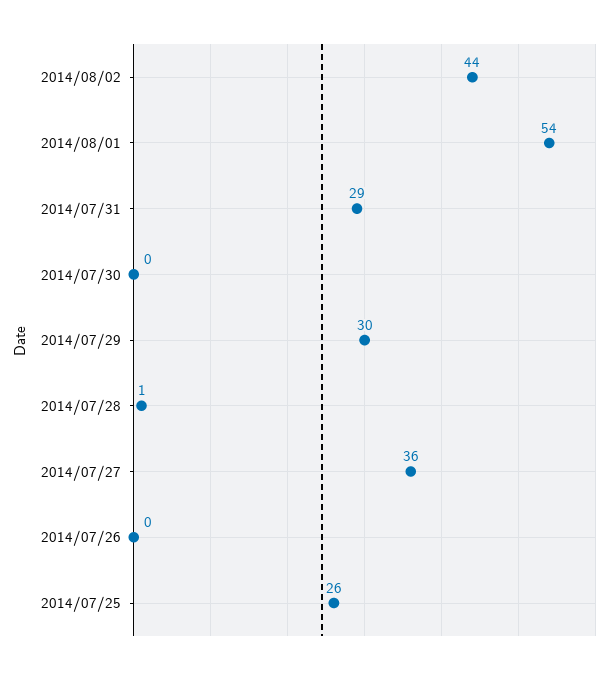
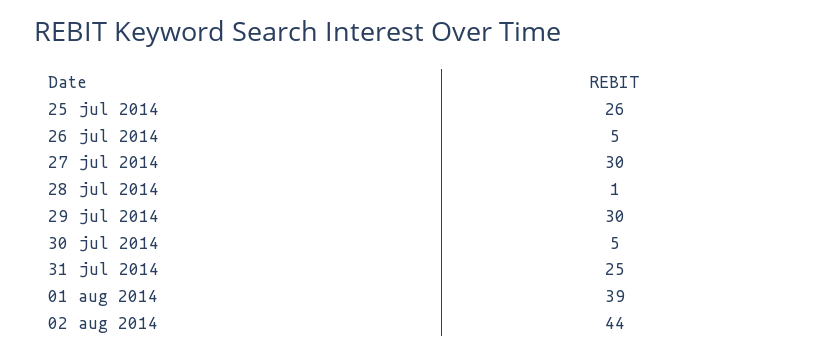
2014/08/01: 54 -> 39
2014/07/31: 29 -> 25
2014/07/30: 0 -> 5
2014/07/27: 36 -> 30
2014/07/26: 0 -> 5

